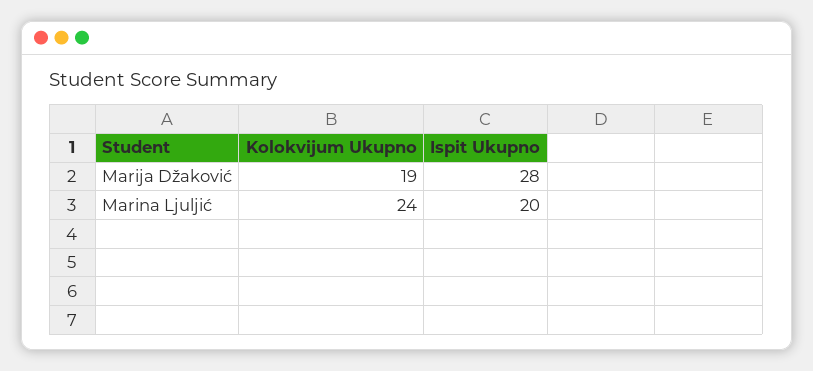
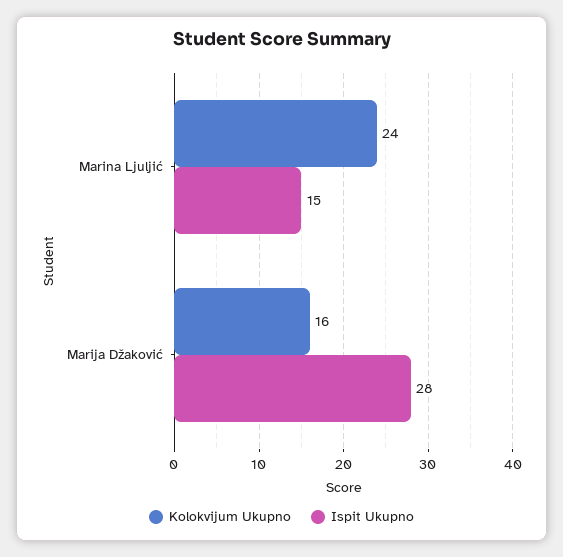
Kolokvijum Ukupno, Marija Džaković: 19 -> 16
Ispit Ukupno, Marina Ljuljić: 20 -> 15

